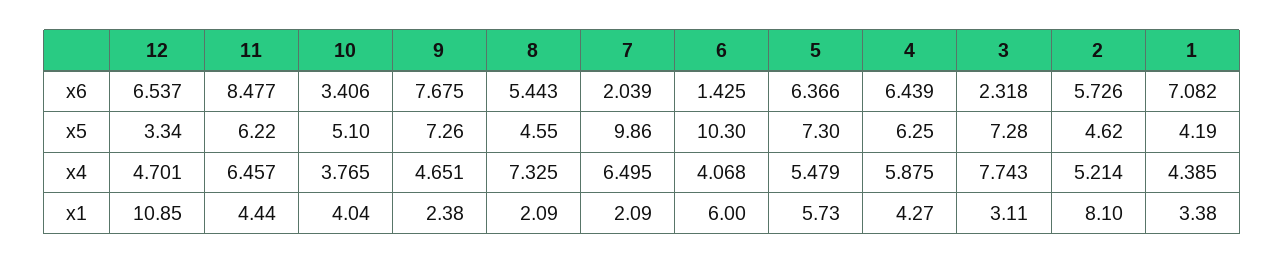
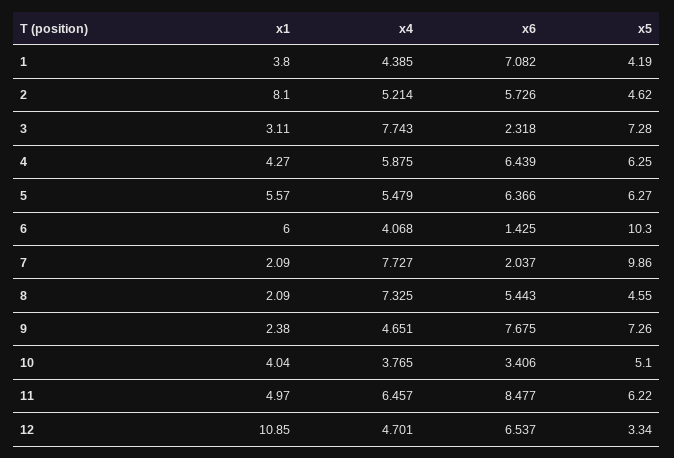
7, x6: 2.039 -> 2.037
5, x5: 7.3 -> 6.27
7, x4: 6.495 -> 7.727
11, x1: 4.44 -> 4.97
5, x1: 5.73 -> 5.57
1, x1: 3.38 -> 3.8

